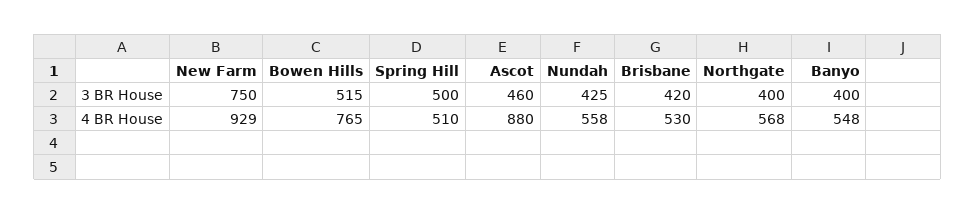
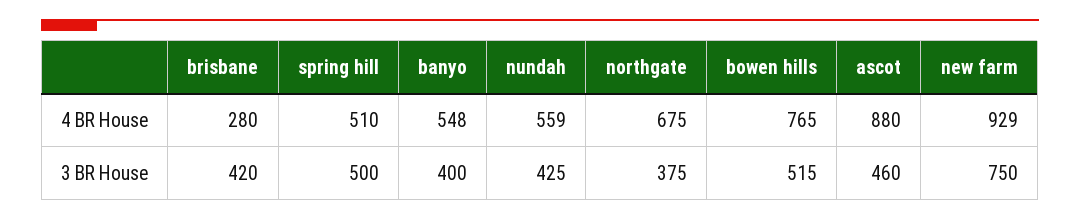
Northgate, 3 BR House: 400 -> 375
Nundah, 4 BR House: 558 -> 559
Brisbane, 4 BR House: 530 -> 280
Northgate, 4 BR House: 568 -> 675

